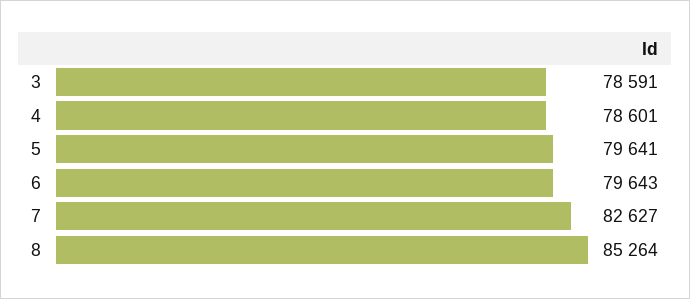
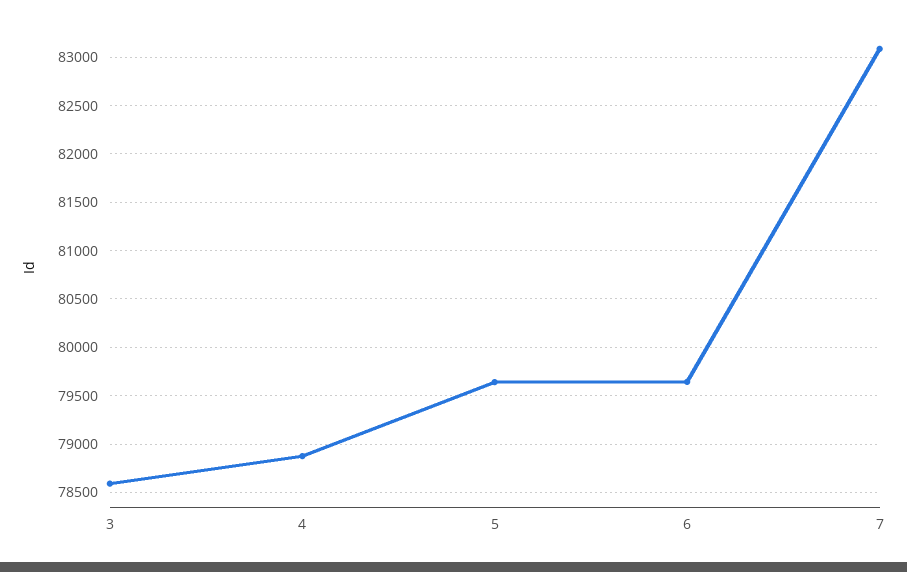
4: 78601 -> 78900
7: 82627 -> 83100
8: 85264 -> none

